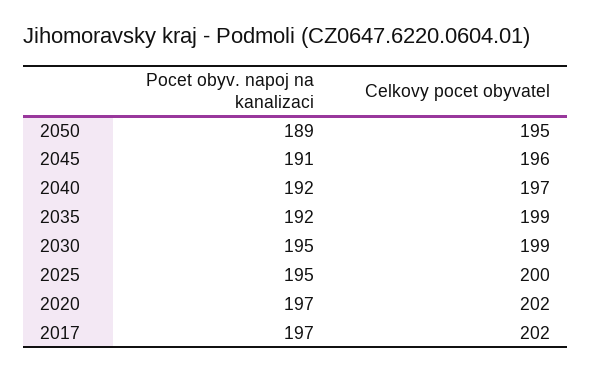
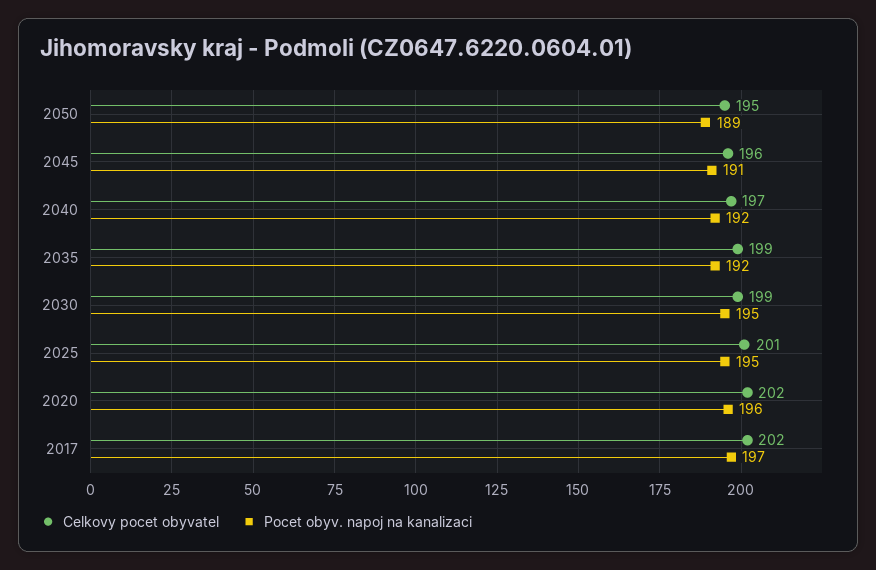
Celkovy pocet obyvatel, 2025: 200 -> 201
Pocet obyv. napoj na kanalizaci, 2020: 197 -> 196

